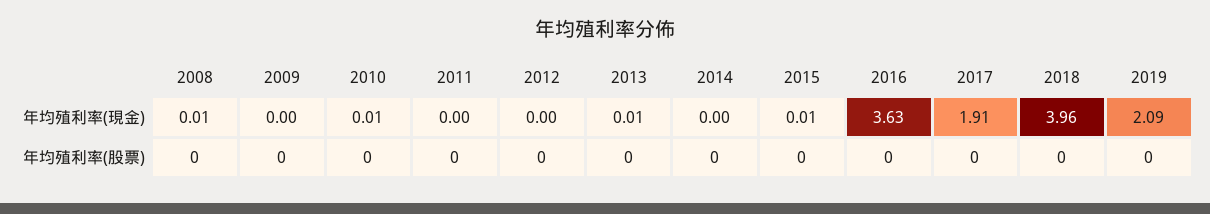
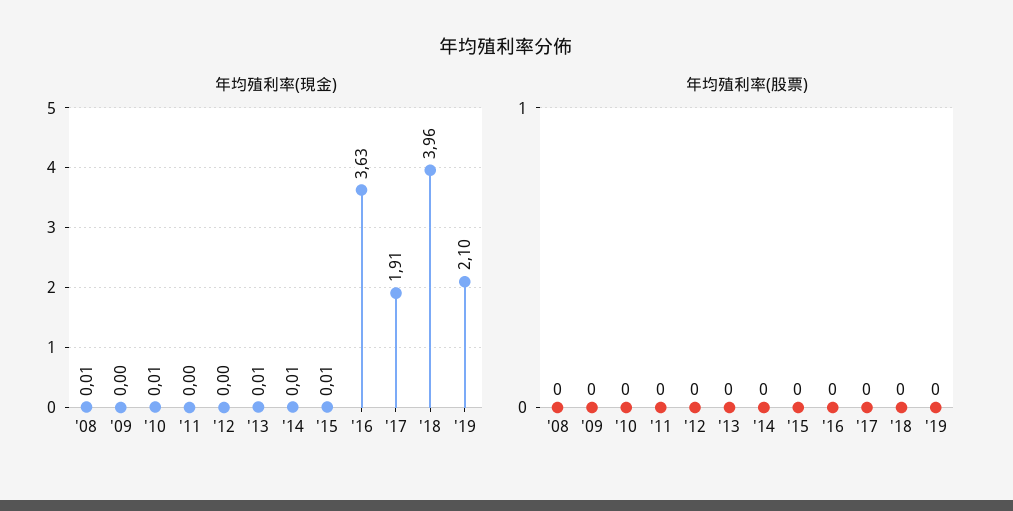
年均殖利率(現金), 2014: 0 -> 0.01
年均殖利率(現金), 2019: 2.09 -> 2.1

